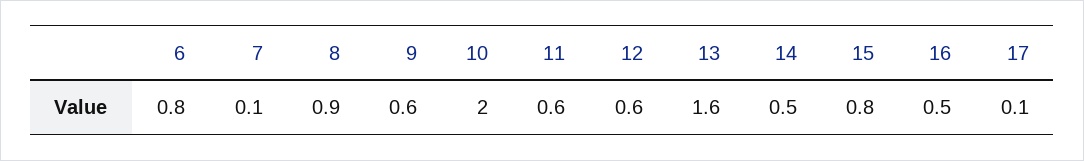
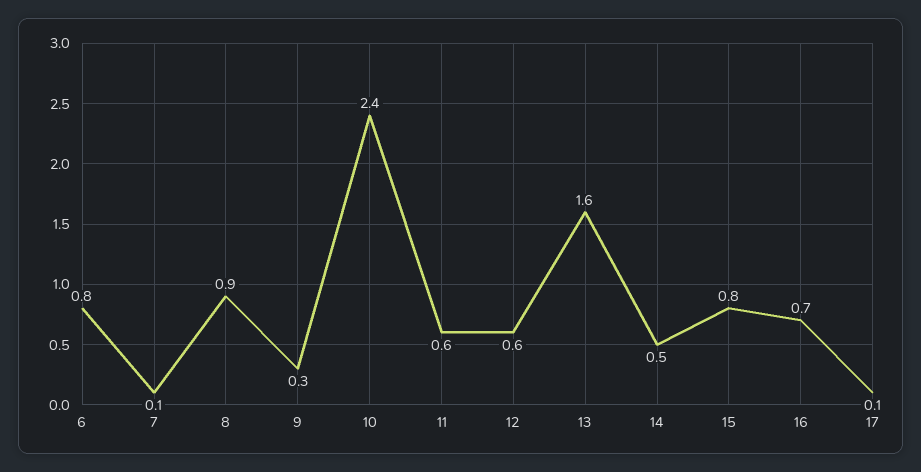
9: 0.6 -> 0.3
10: 2 -> 2.4
16: 0.5 -> 0.7

